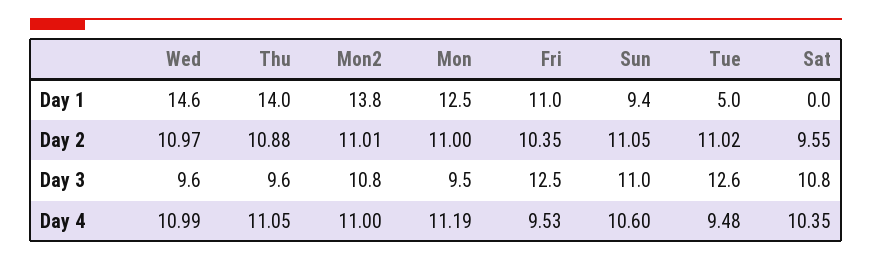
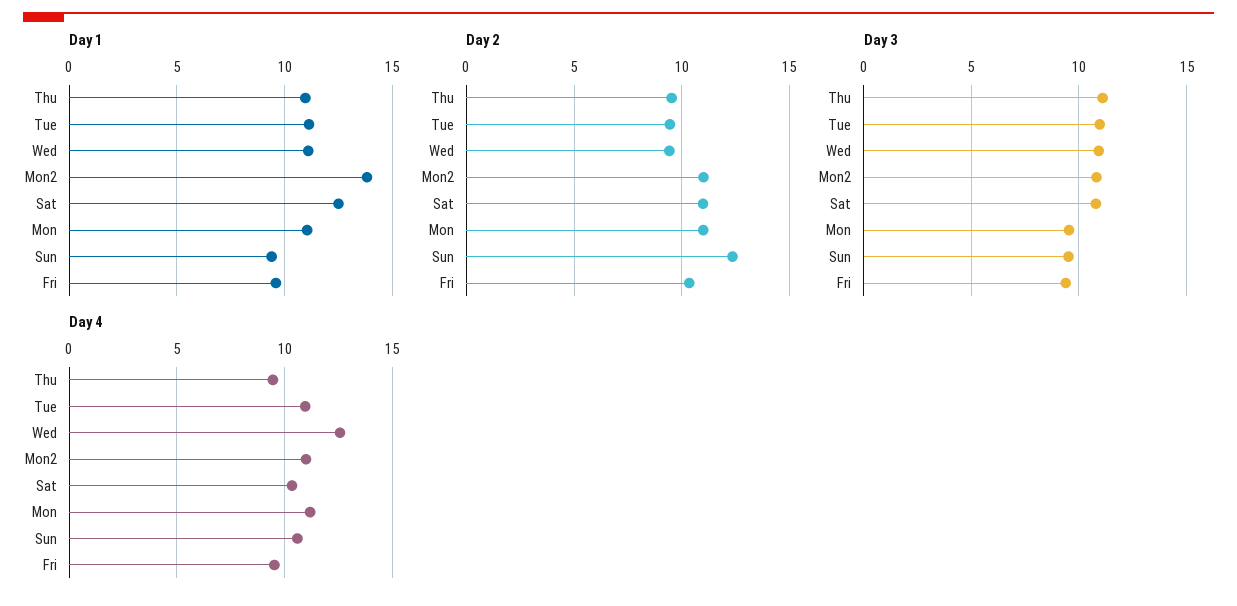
Day 1, Wed: 14.6 -> 11
Day 1, Thu: 14 -> 11
Day 1, Mon: 12.5 -> 11
Day 1, Fri: 11 -> 9.5
Day 1, Tue: 5 -> 11
Day 1, Sat: 0 -> 12.5
Day 2, Wed: 10.97 -> 9.5
Day 2, Thu: 10.88 -> 9.5
Day 2, Sun: 11.05 -> 12.5
Day 2, Tue: 11.02 -> 9.5
Day 2, Sat: 9.55 -> 11
Day 3, Wed: 9.6 -> 11
Day 3, Thu: 9.6 -> 11
Day 3, Fri: 12.5 -> 9.5
Day 3, Sun: 11 -> 9.5
Day 3, Tue: 12.6 -> 11
Day 4, Wed: 10.99 -> 12.5
Day 4, Thu: 11.05 -> 9.5
Day 4, Tue: 9.48 -> 11

